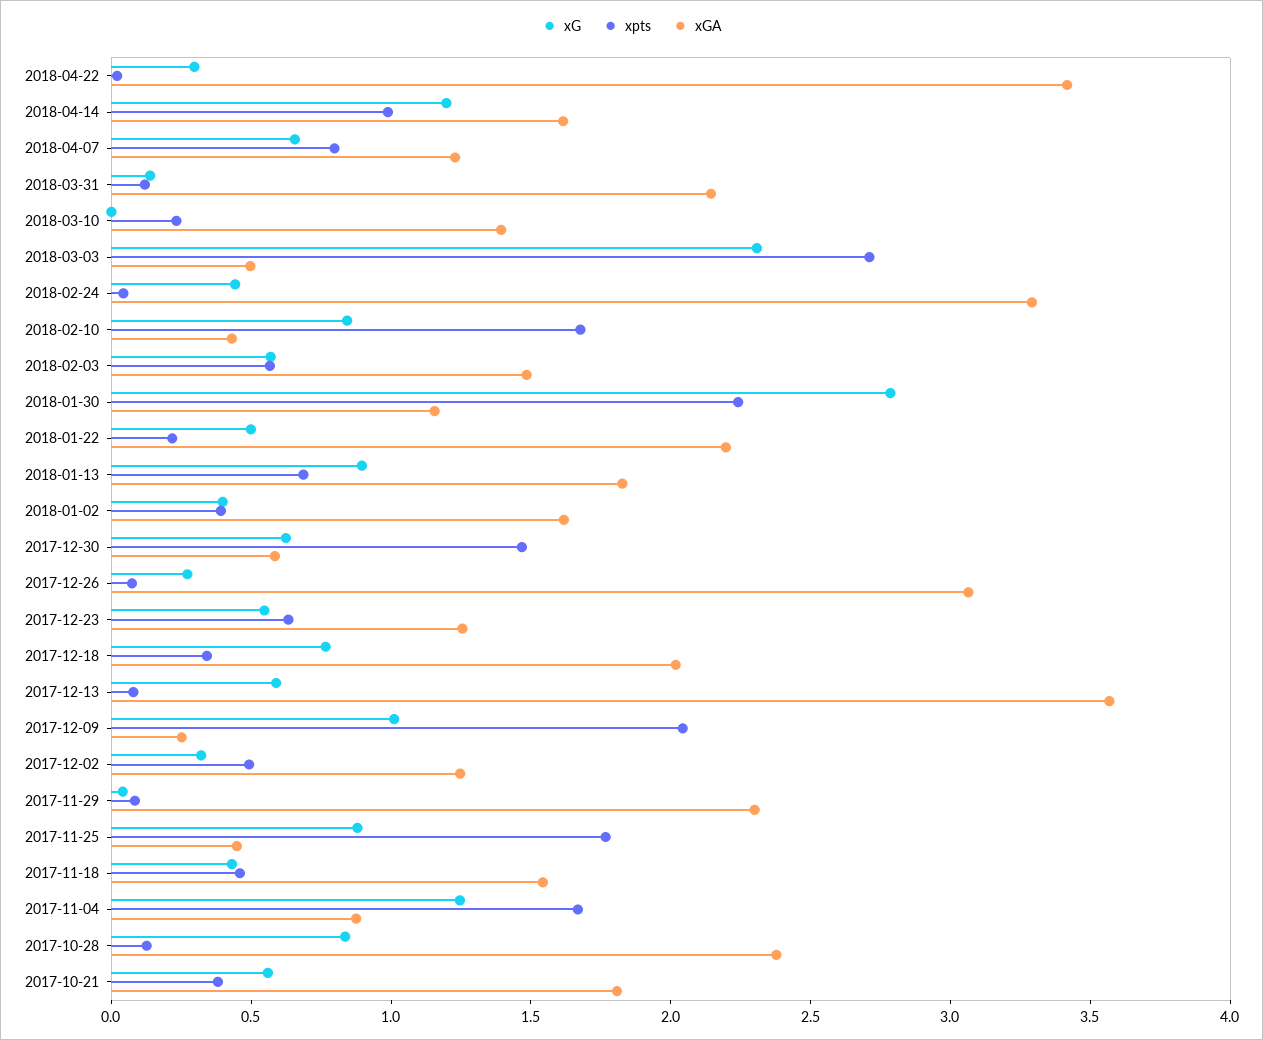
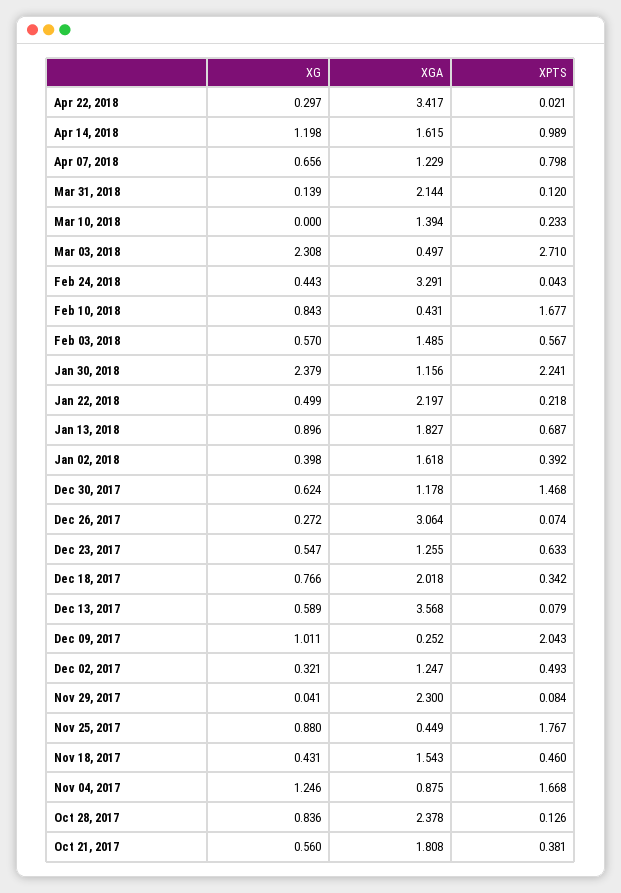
xG, 2018-01-30: 2.8 -> 2.379
xGA, 2017-12-30: 0.6 -> 1.178

